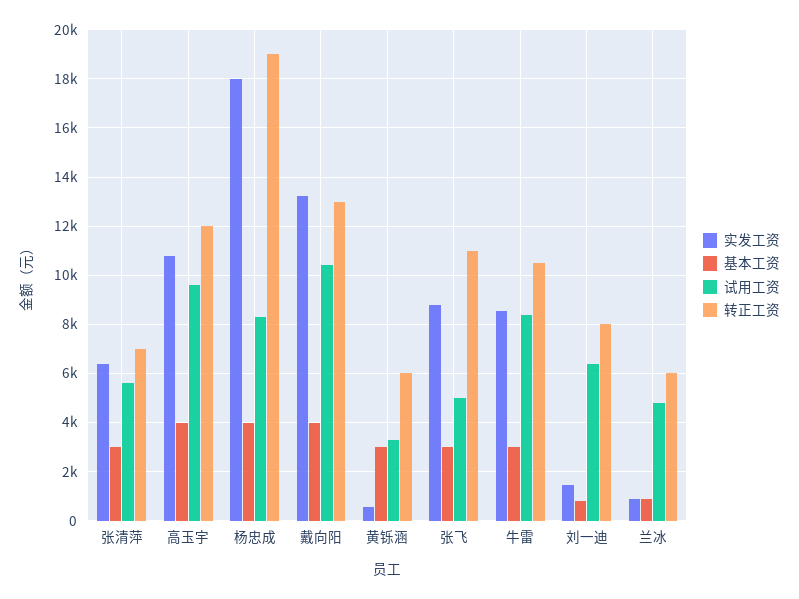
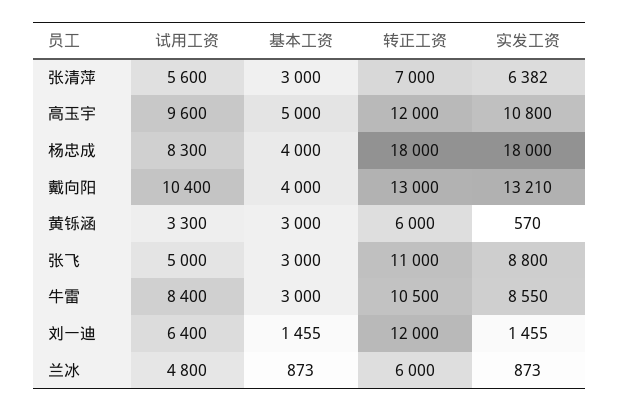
基本工资, 高玉宇: 4000 -> 5000
转正工资, 杨忠成: 19000 -> 18000
基本工资, 刘一迪: 750 -> 1455
转正工资, 刘一迪: 8000 -> 12000

